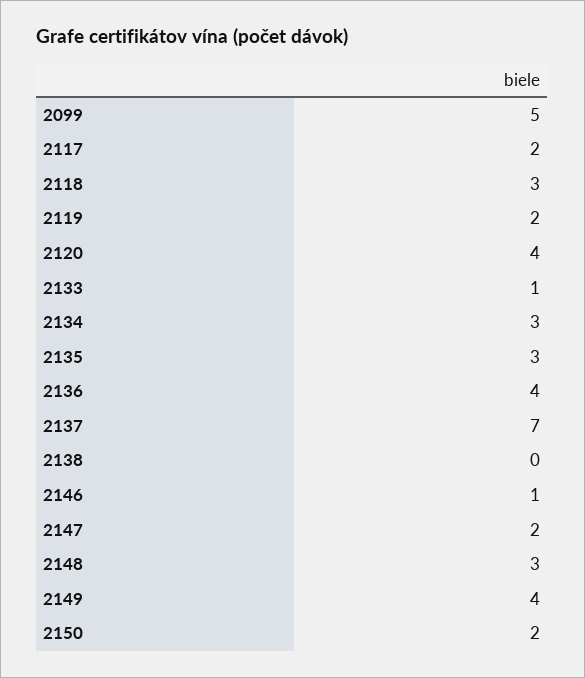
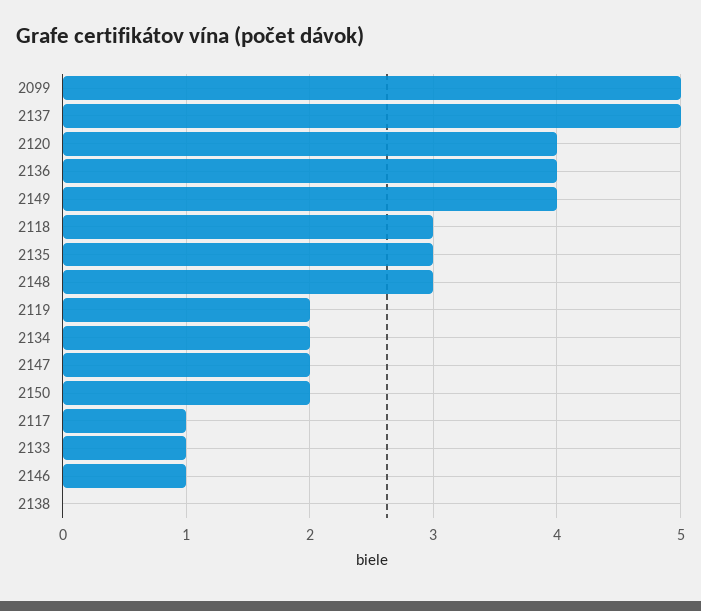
2117: 2 -> 1
2134: 3 -> 2
2137: 7 -> 5

